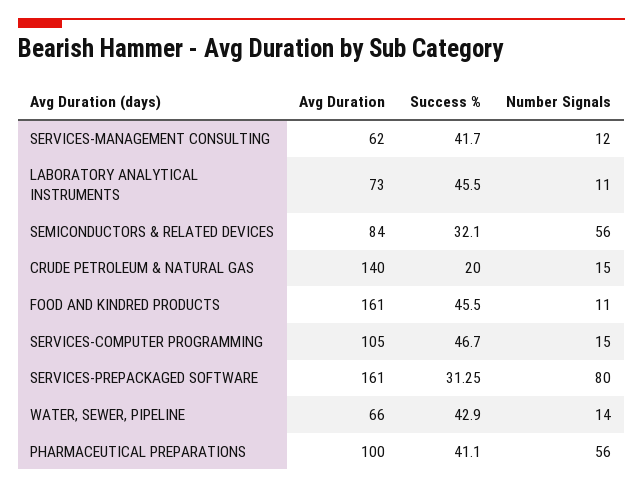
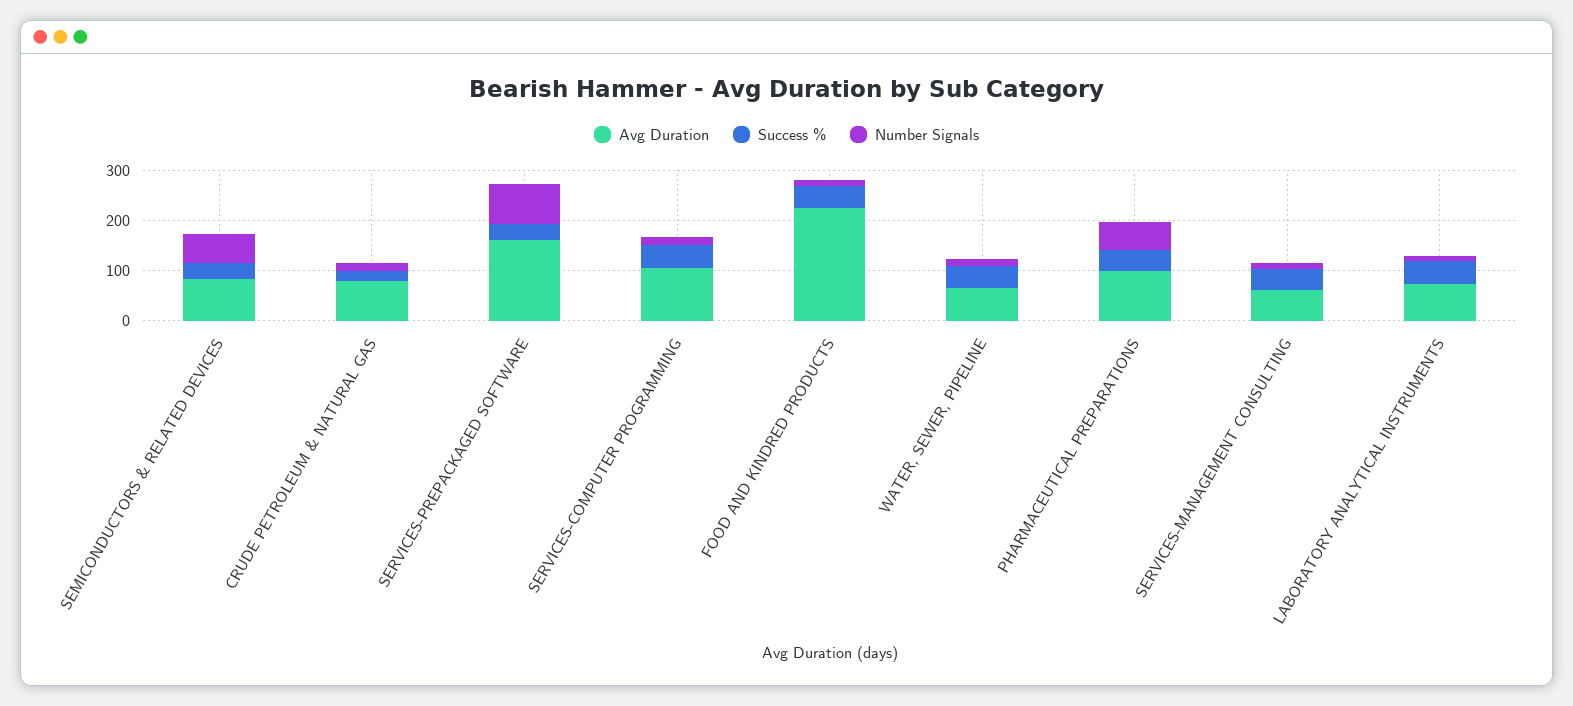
Avg Duration, CRUDE PETROLEUM & NATURAL GAS: 140 -> 80
Avg Duration, FOOD AND KINDRED PRODUCTS: 161 -> 220

